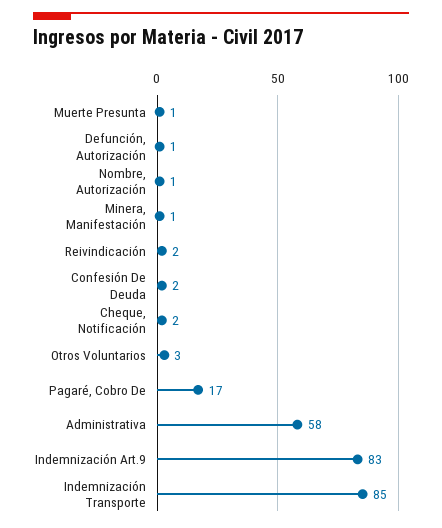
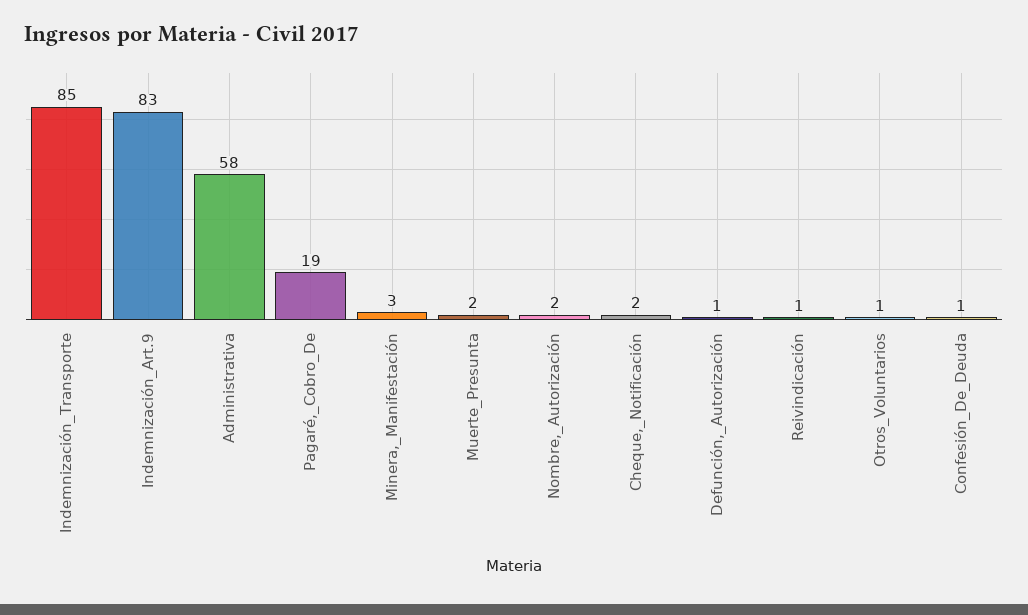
Muerte Presunta: 1 -> 2
Nombre, Autorización: 1 -> 2
Minera, Manifestación: 1 -> 3
Reivindicación: 2 -> 1
Confesión De Deuda: 2 -> 1
Otros Voluntarios: 3 -> 1
Pagaré, Cobro De: 17 -> 19

